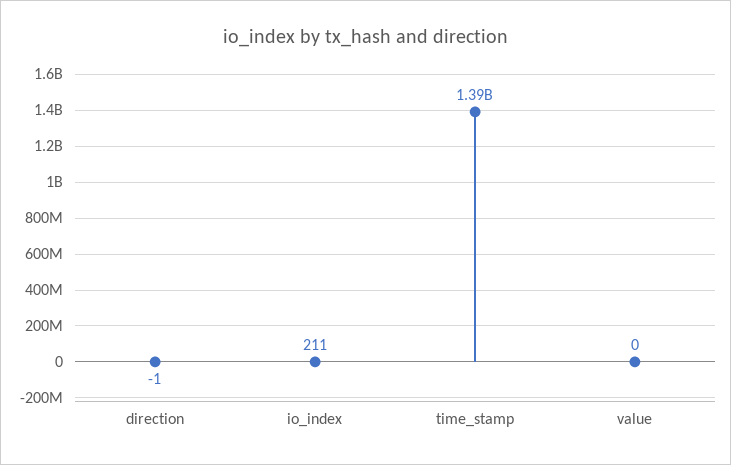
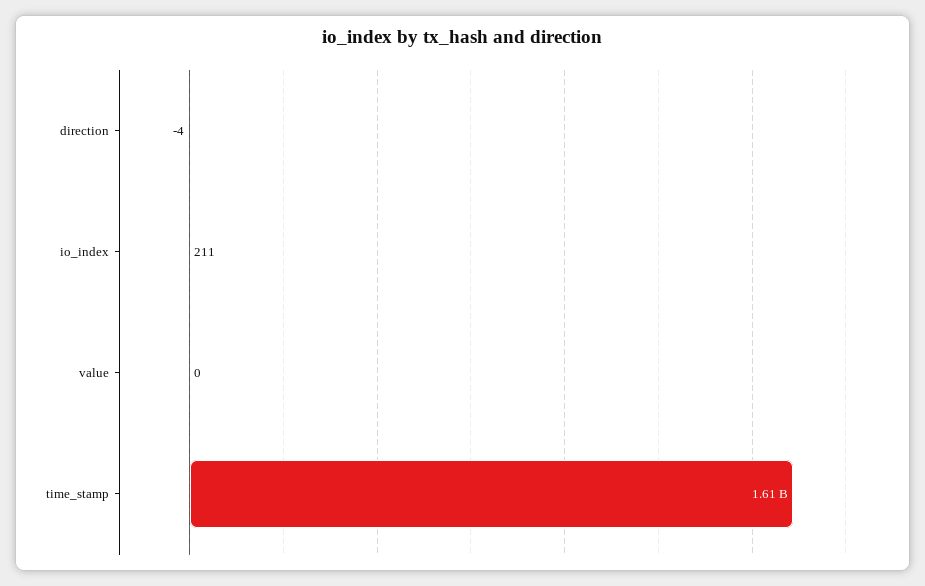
direction: -1 -> -4
time_stamp: 1390000000 -> 1610000000

